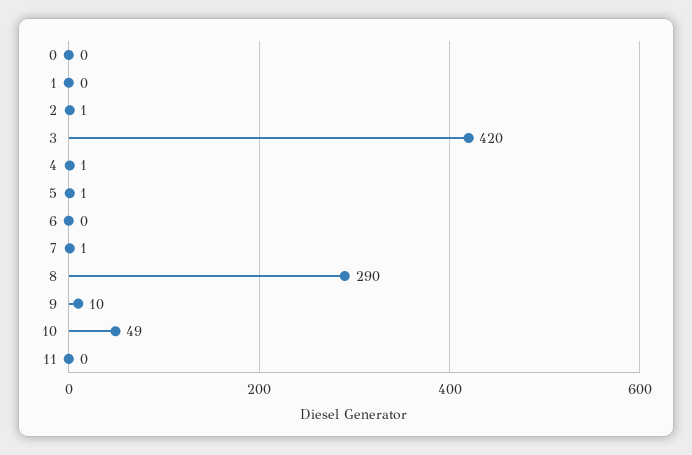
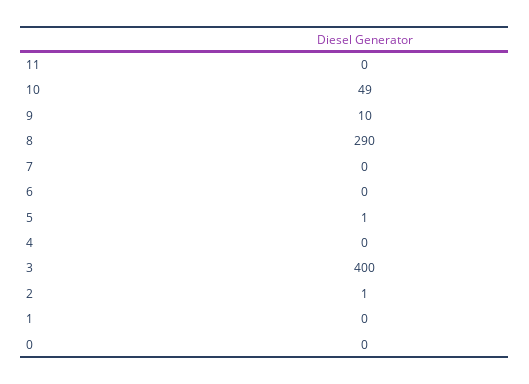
3: 420 -> 400
4: 1 -> 0
7: 1 -> 0

